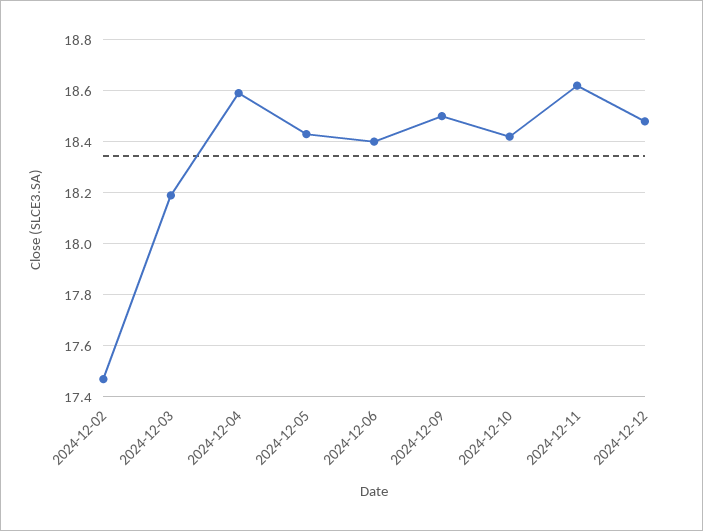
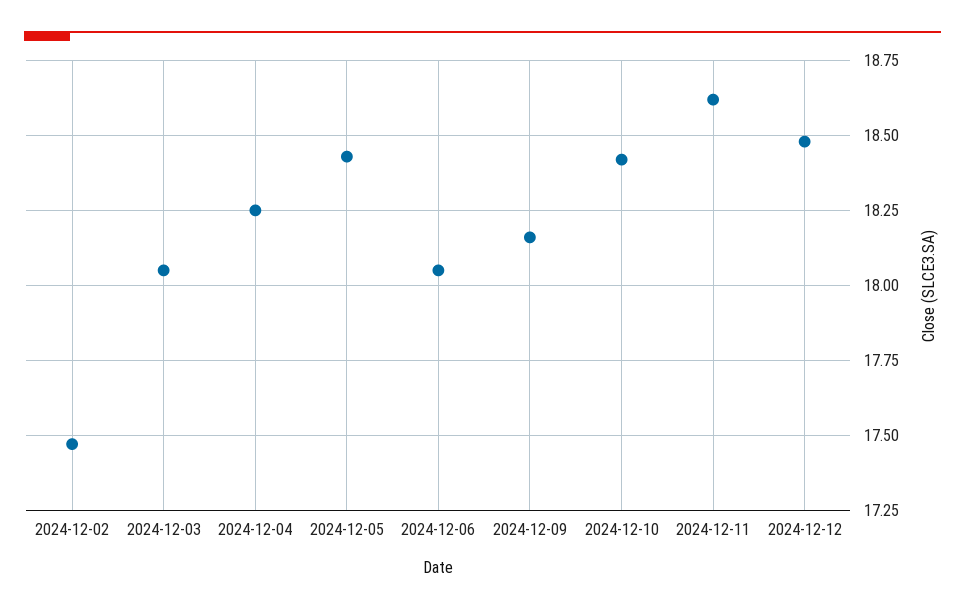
2024-12-03: 18.2 -> 18.05
2024-12-04: 18.6 -> 18.25
2024-12-06: 18.4 -> 18.05
2024-12-09: 18.5 -> 18.15

